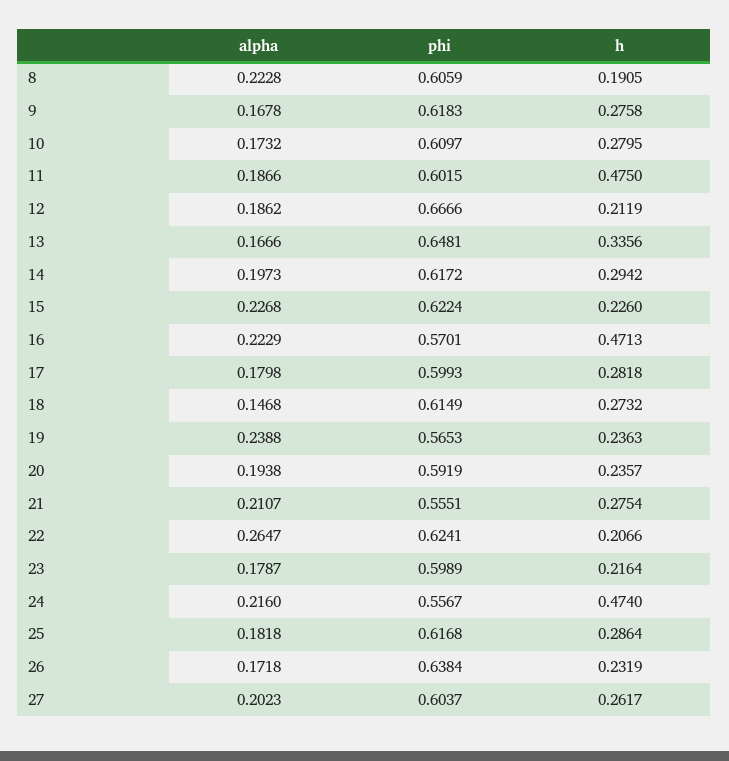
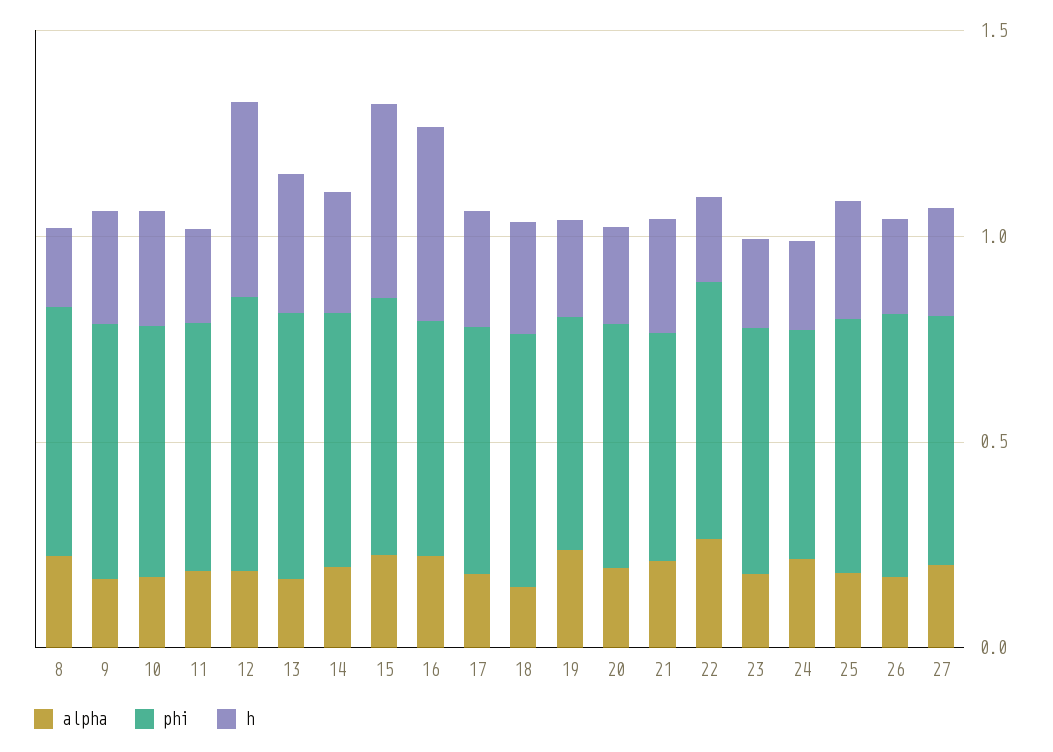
h, 11: 0.475 -> 0.2
h, 12: 0.2119 -> 0.5
h, 15: 0.226 -> 0.5
h, 24: 0.474 -> 0.2

